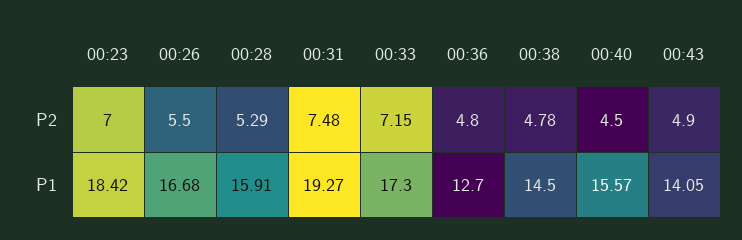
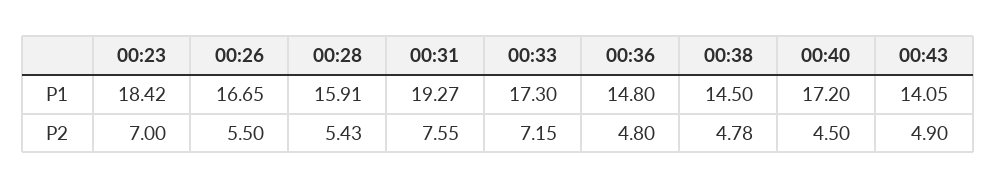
00:28, P2: 5.29 -> 5.43
00:31, P2: 7.48 -> 7.55
00:26, P1: 16.68 -> 16.65
00:36, P1: 12.7 -> 14.8
00:40, P1: 15.57 -> 17.2

